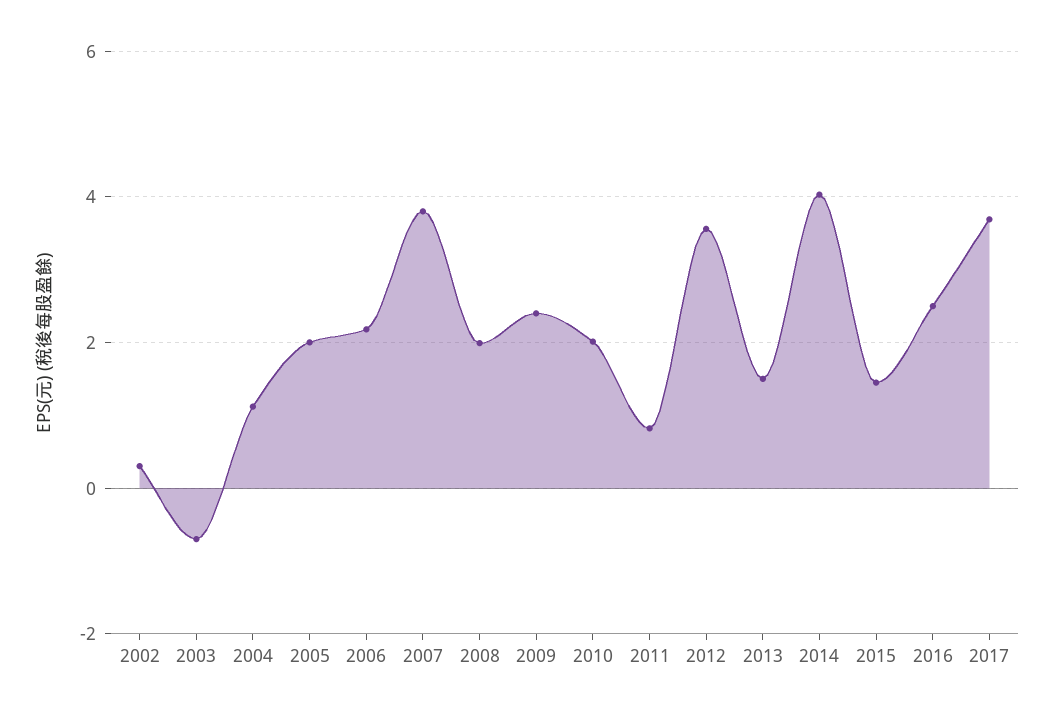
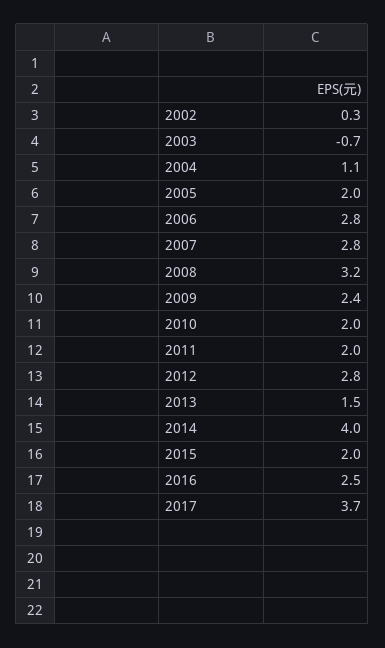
2006: 2.2 -> 2.8
2007: 3.8 -> 2.8
2008: 2 -> 3.2
2011: 0.8 -> 2
2012: 3.6 -> 2.8
2015: 1.4 -> 2

